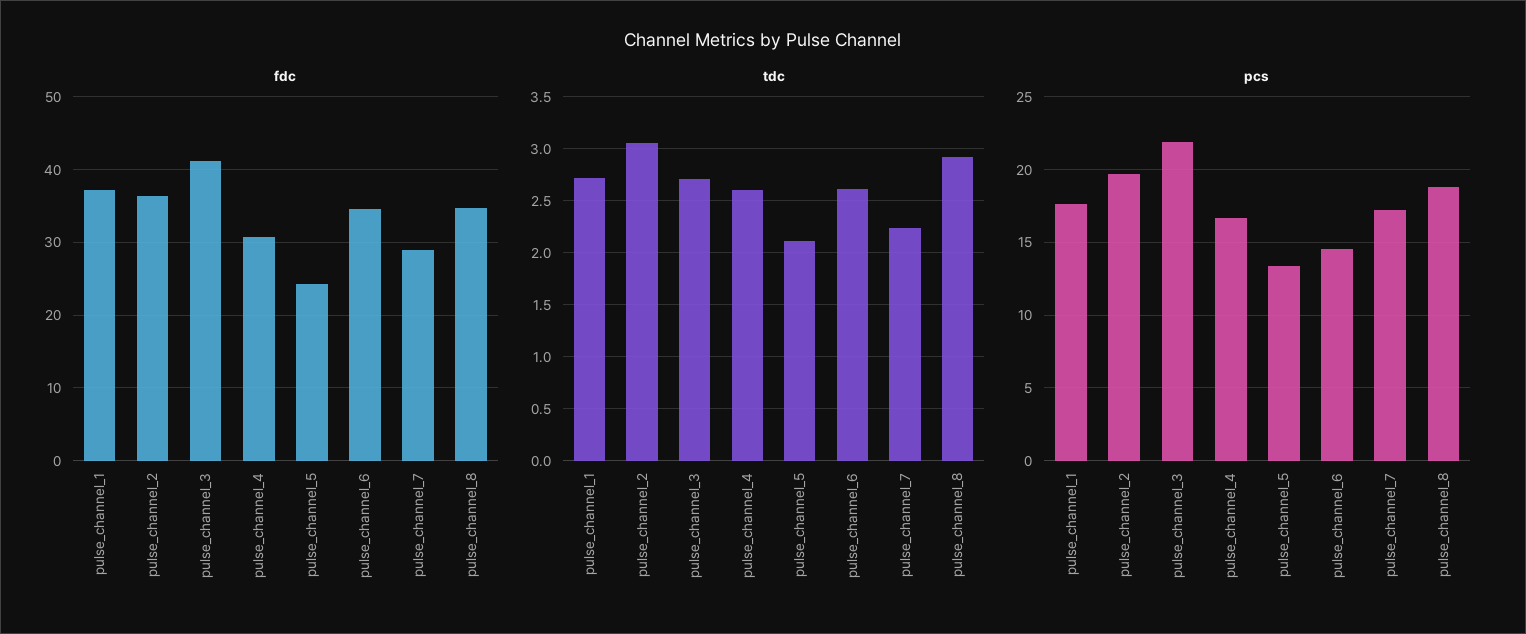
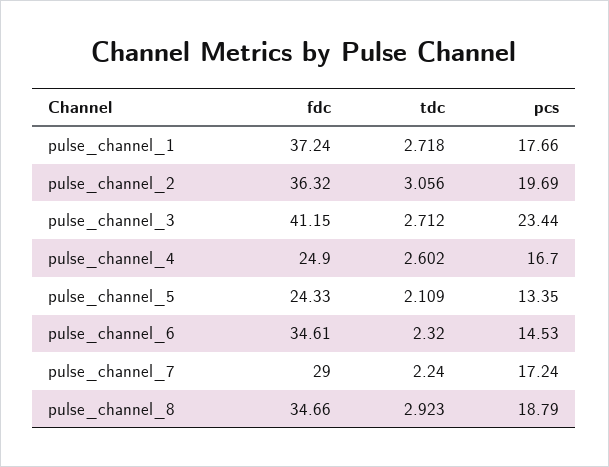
fdc, pulse_channel_4: 31 -> 24.9
tdc, pulse_channel_6: 2.6 -> 2.32
pcs, pulse_channel_3: 22 -> 23.44

